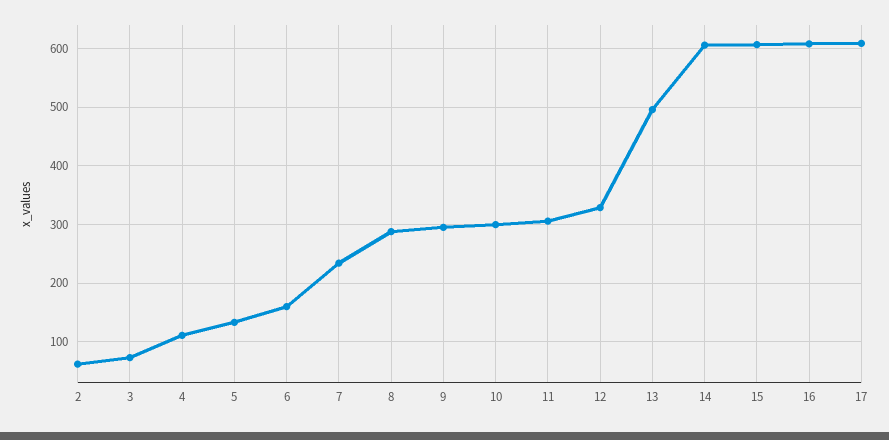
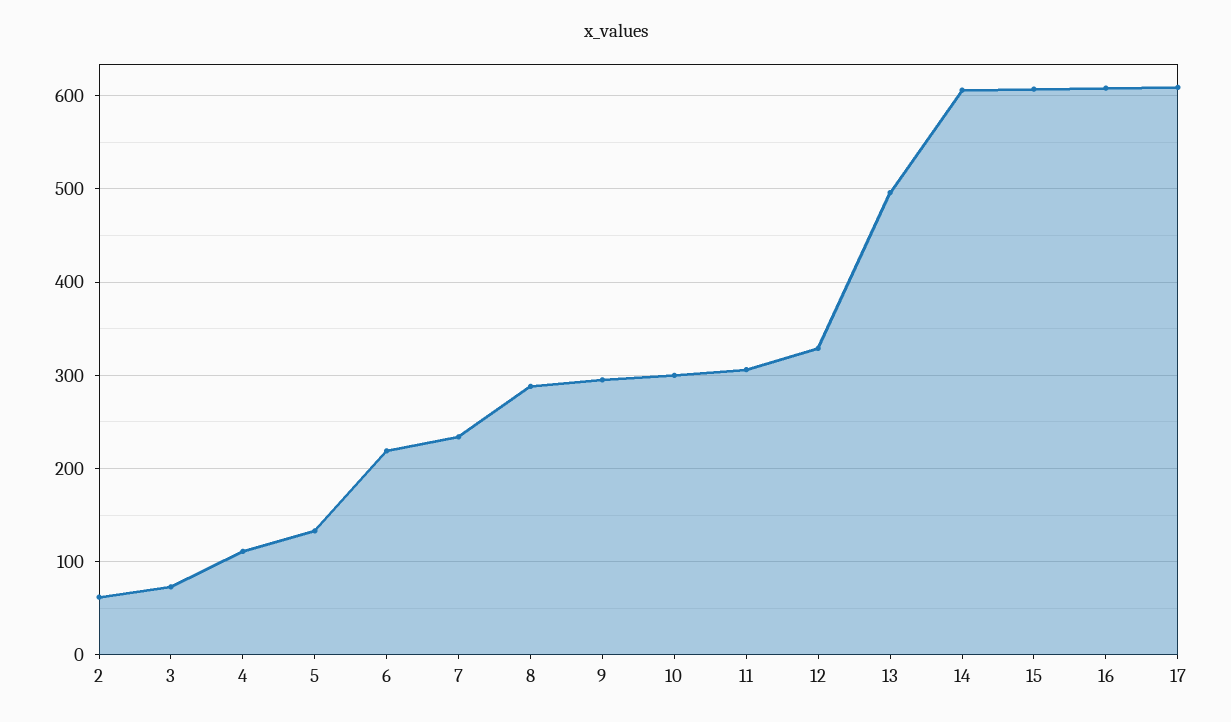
6: 160 -> 220

